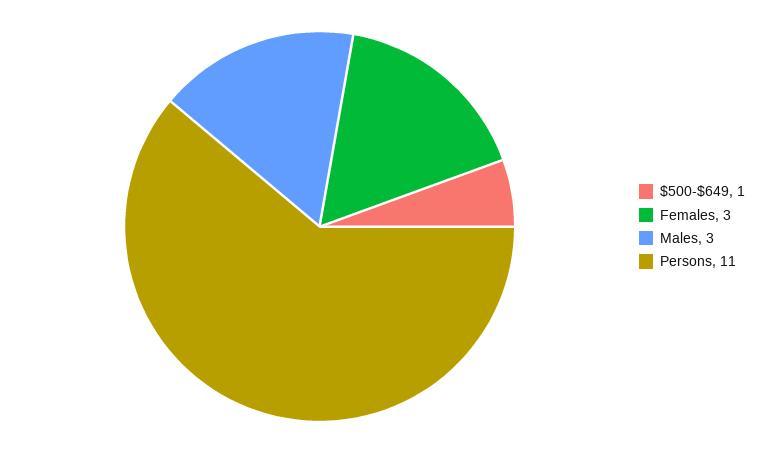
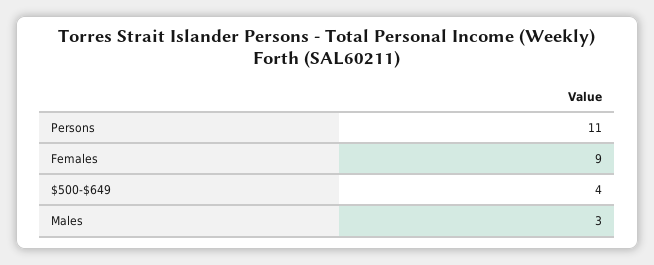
$500-$649: 1 -> 4
Females: 3 -> 9

